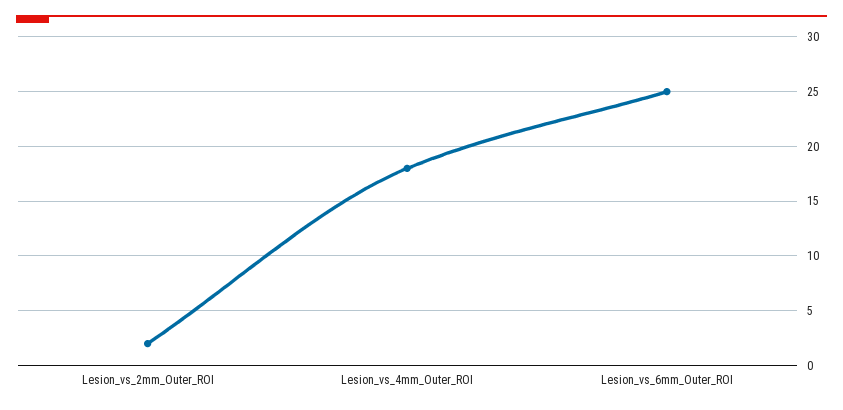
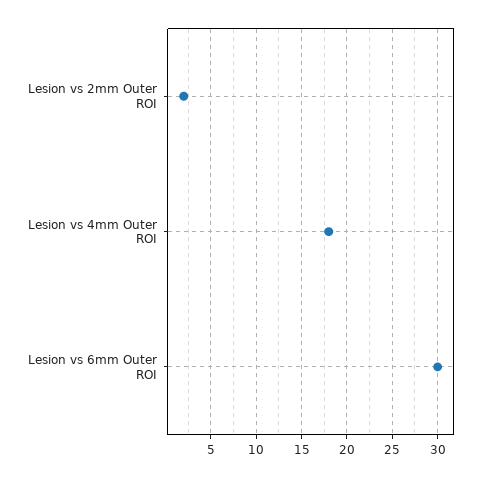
Lesion_vs_6mm_Outer_ROI: 25 -> 30

